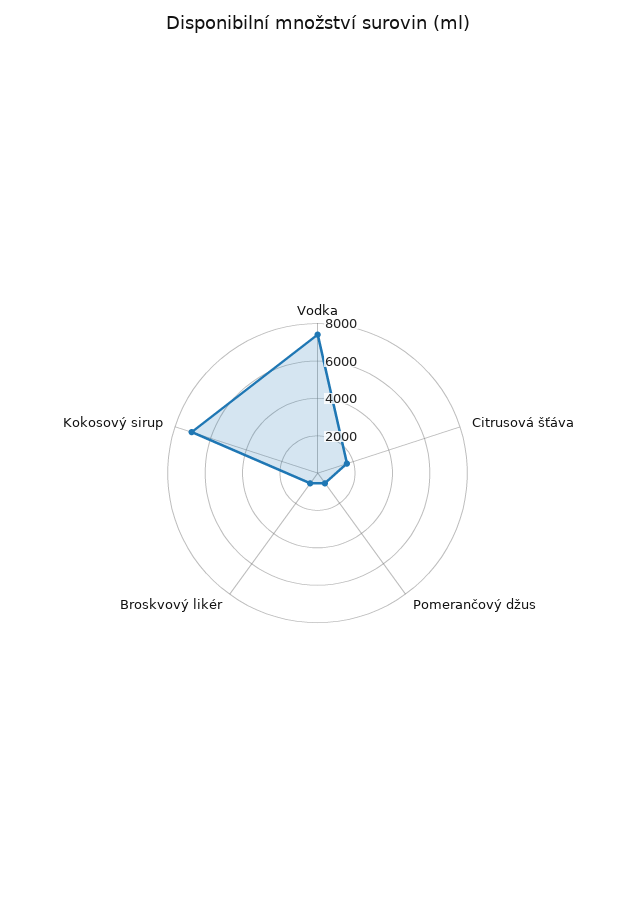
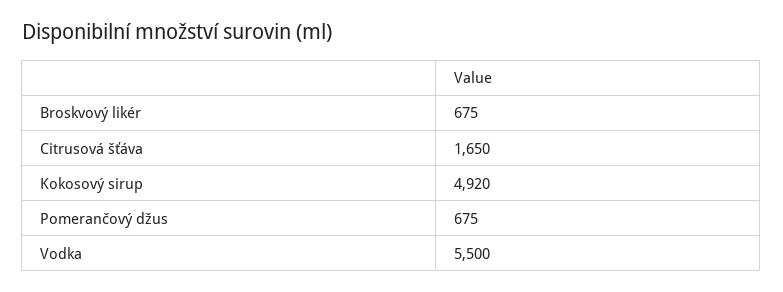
Vodka: 7500 -> 5500
Kokosový sirup: 7000 -> 4920

